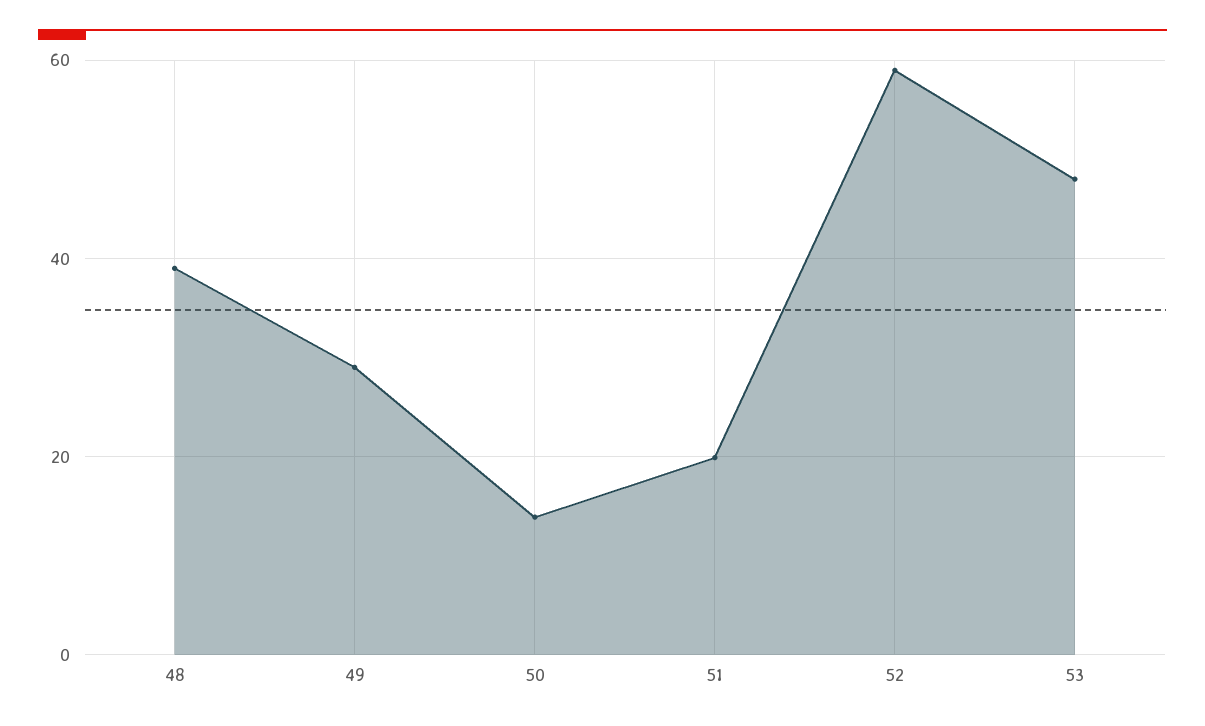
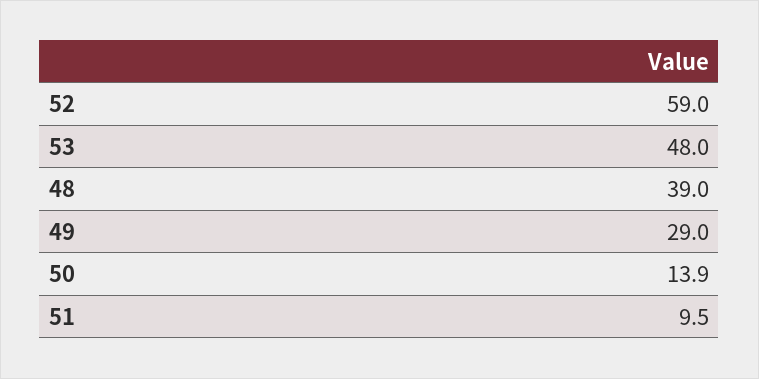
51: 20 -> 9.5

